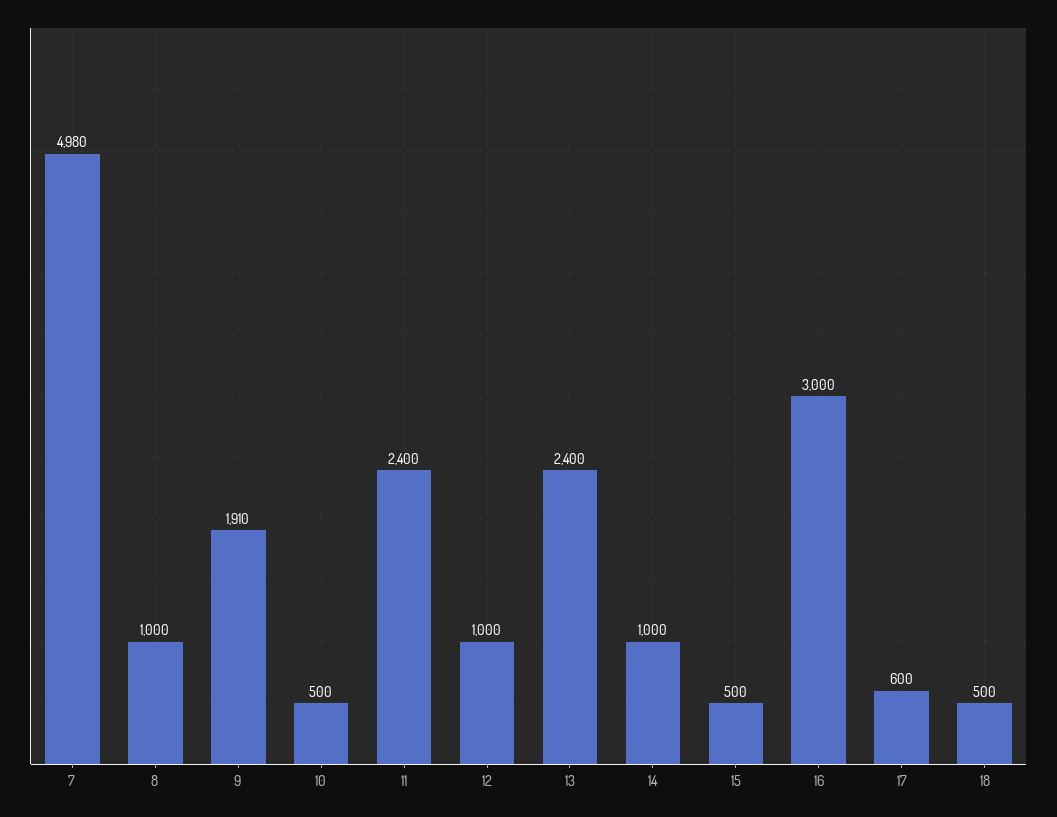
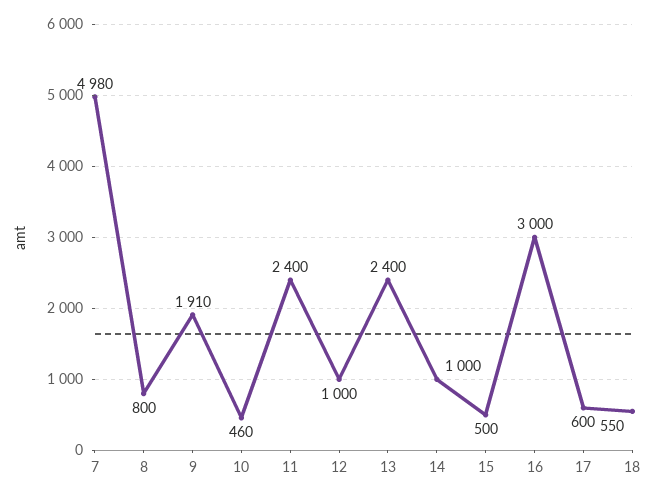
8: 1000 -> 800
10: 500 -> 460
18: 500 -> 550

